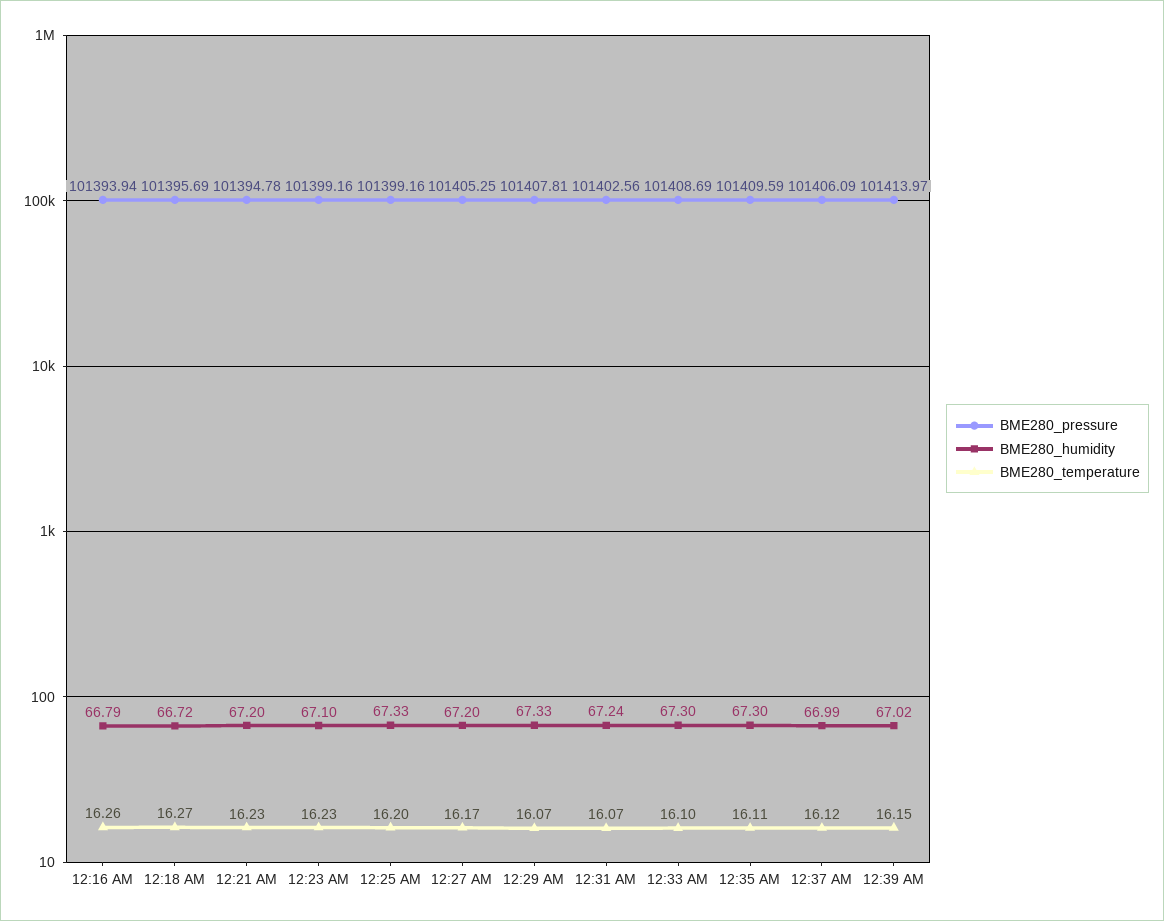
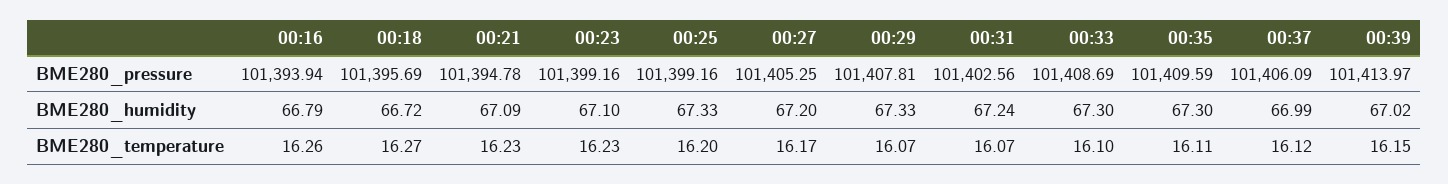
BME280_humidity, 12:21 AM: 67.2 -> 67.09

